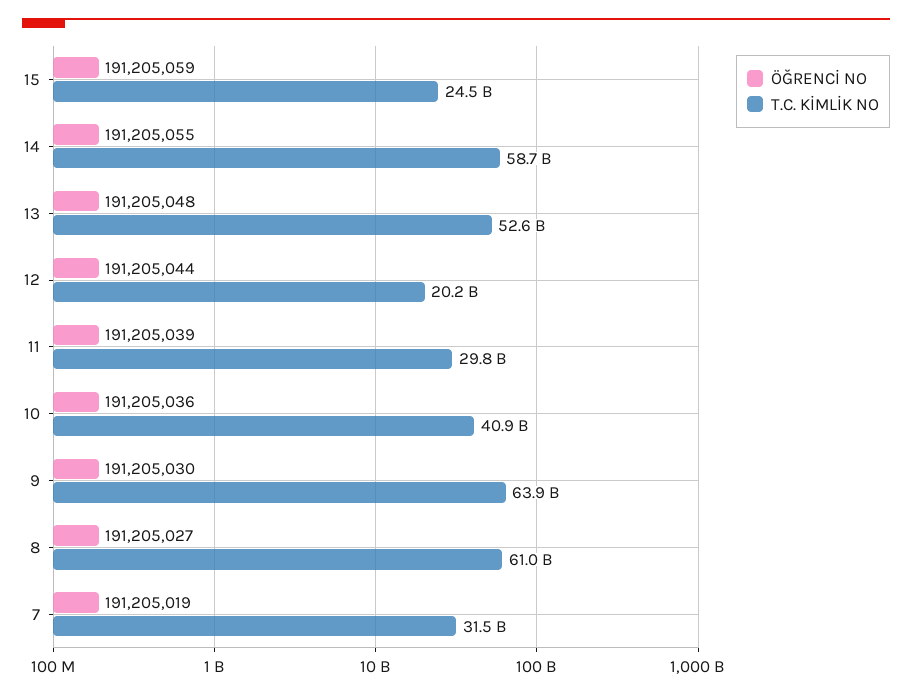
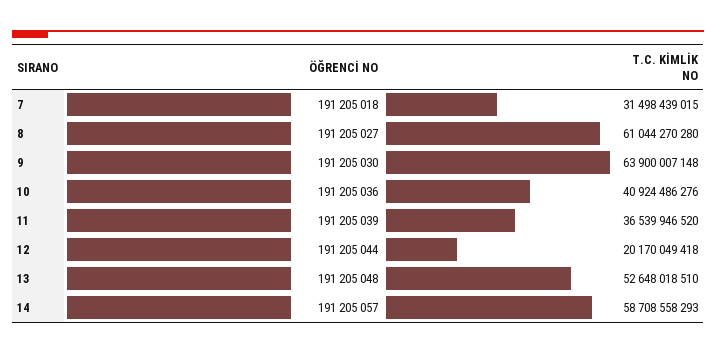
ÖĞRENCİ NO, 15: 191205059 -> none
T.C. KİMLİK NO, 15: 24500000000 -> none
ÖĞRENCİ NO, 14: 191205055 -> 191205057
T.C. KİMLİK NO, 11: 29800000000 -> 36539946520
ÖĞRENCİ NO, 7: 191205019 -> 191205018

